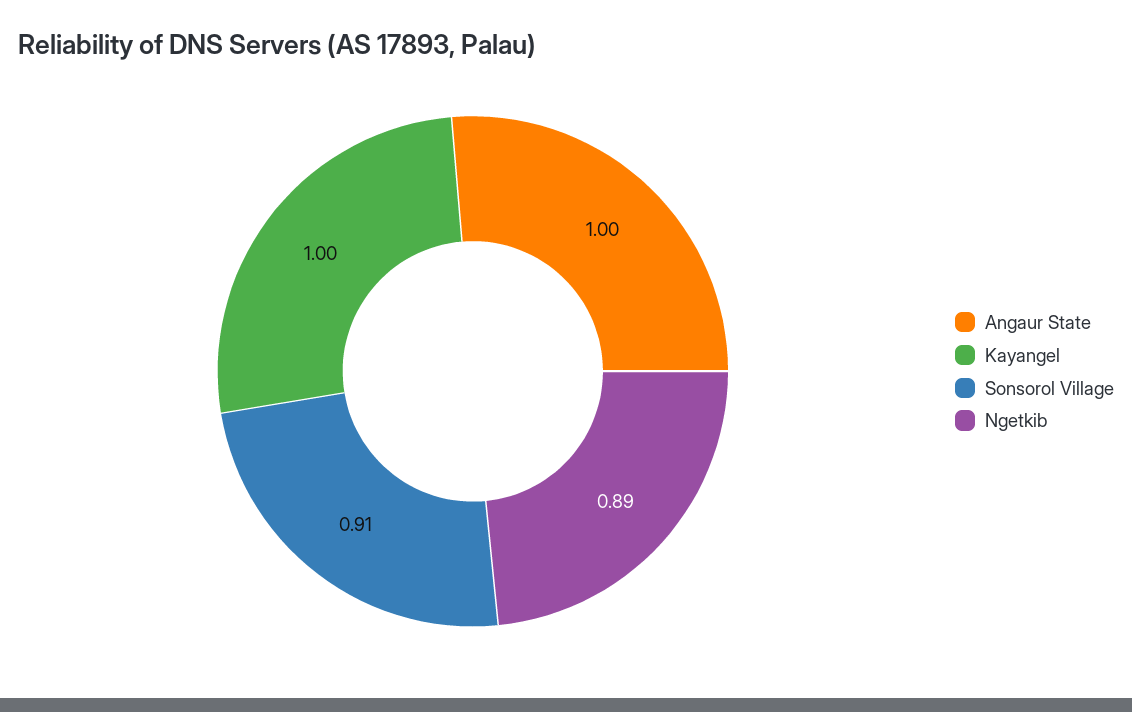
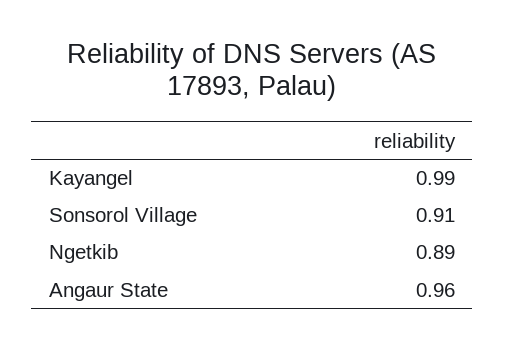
Angaur State: 1 -> 0.96
Kayangel: 1 -> 0.99

